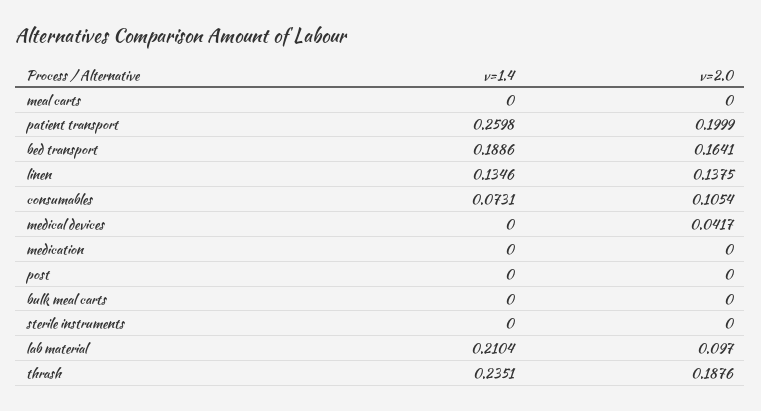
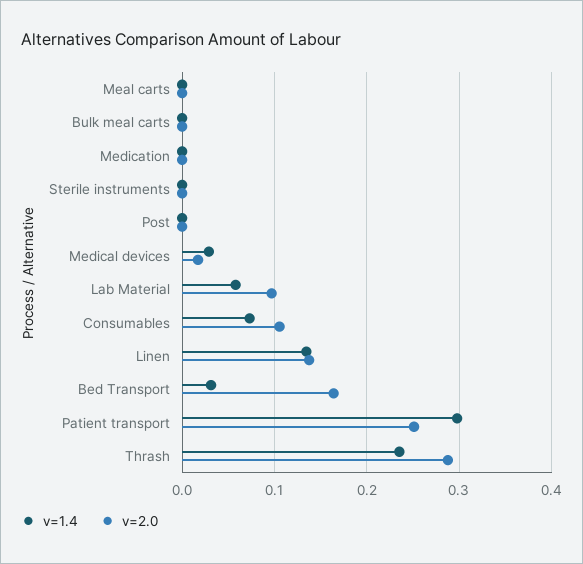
v=1.4, patient transport: 0.2598 -> 0.3
v=2.0, patient transport: 0.1999 -> 0.25
v=1.4, bed transport: 0.1886 -> 0.03
v=1.4, medical devices: 0 -> 0.03
v=2.0, medical devices: 0.0417 -> 0.02
v=1.4, lab material: 0.2104 -> 0.06
v=2.0, thrash: 0.1876 -> 0.29

